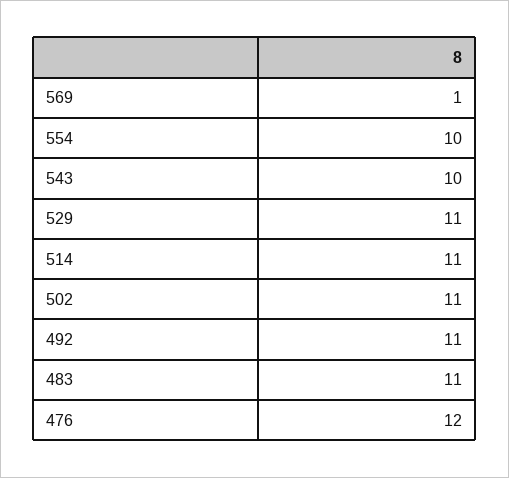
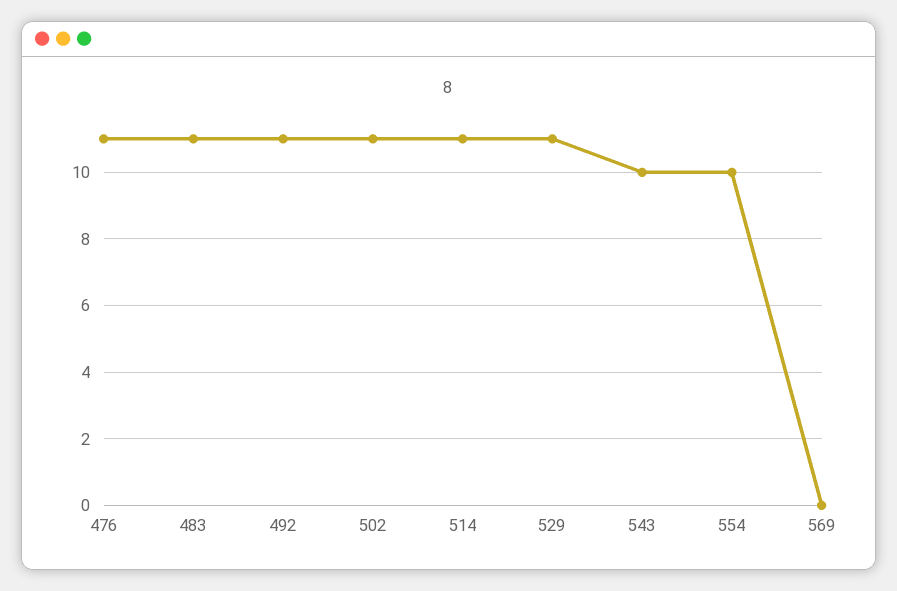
569: 1 -> 0
476: 12 -> 11

